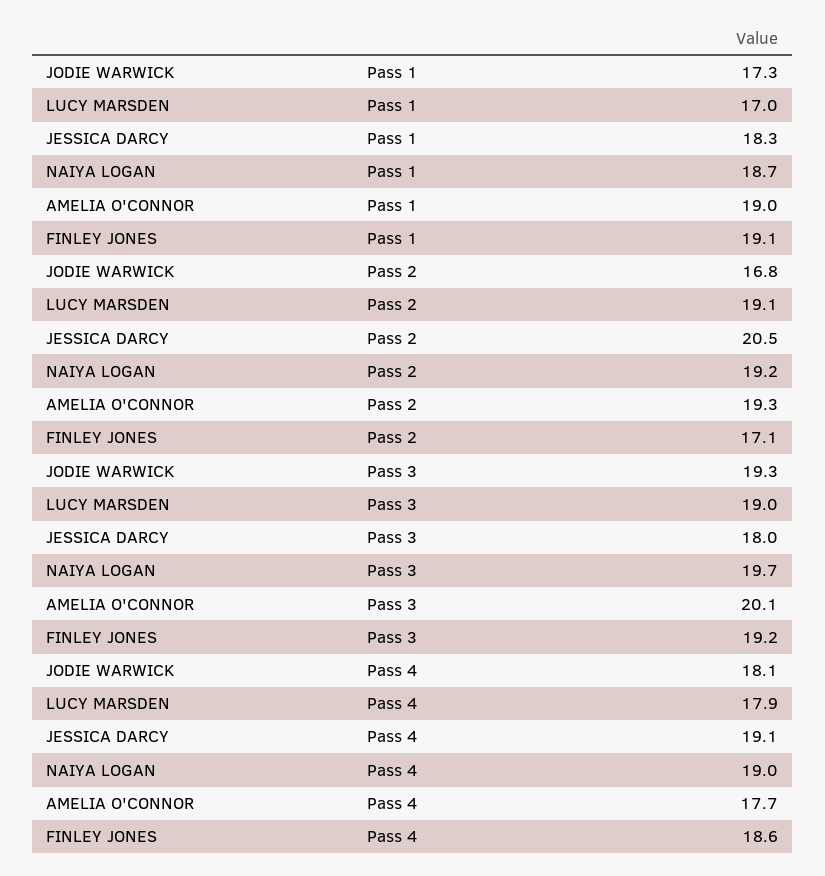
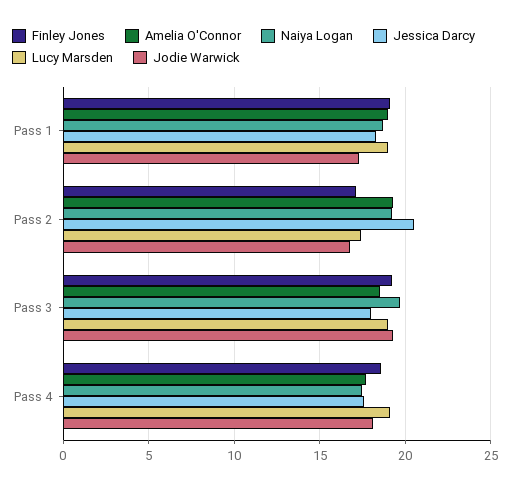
LUCY MARSDEN, Pass 1: 17 -> 19
LUCY MARSDEN, Pass 2: 19.1 -> 17.5
AMELIA O'CONNOR, Pass 3: 20.1 -> 18.5
LUCY MARSDEN, Pass 4: 17.9 -> 19
JESSICA DARCY, Pass 4: 19.1 -> 17.5
NAIYA LOGAN, Pass 4: 19 -> 17.5

